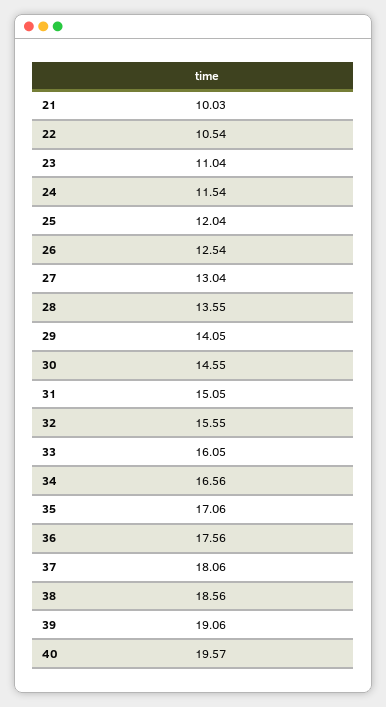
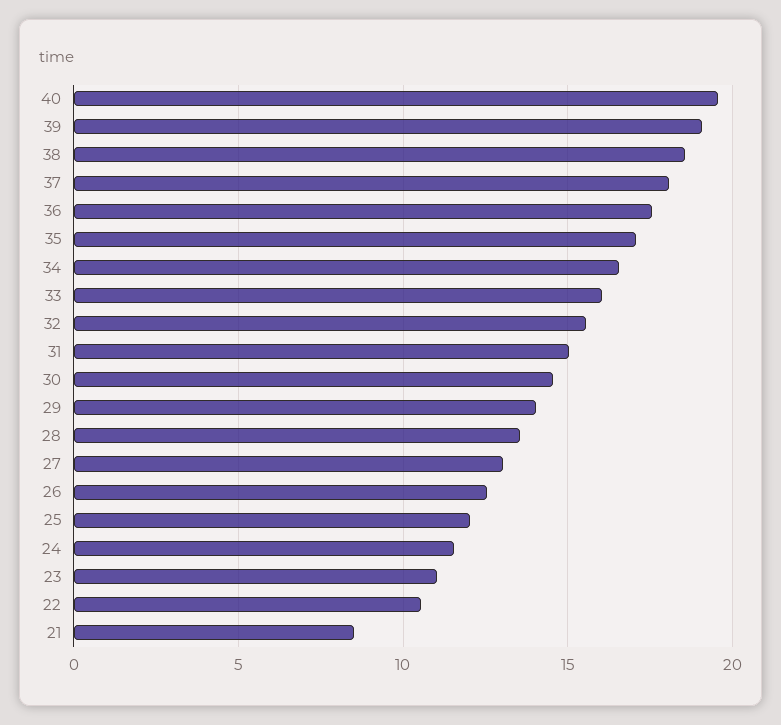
21: 10.03 -> 8.5

